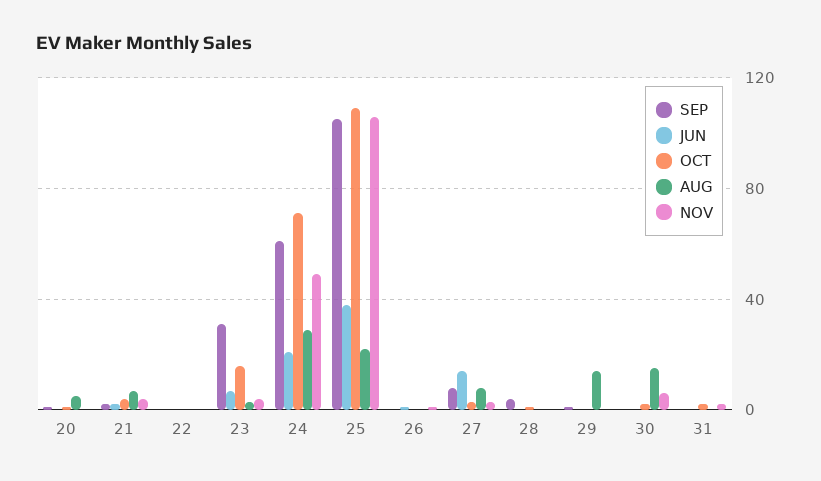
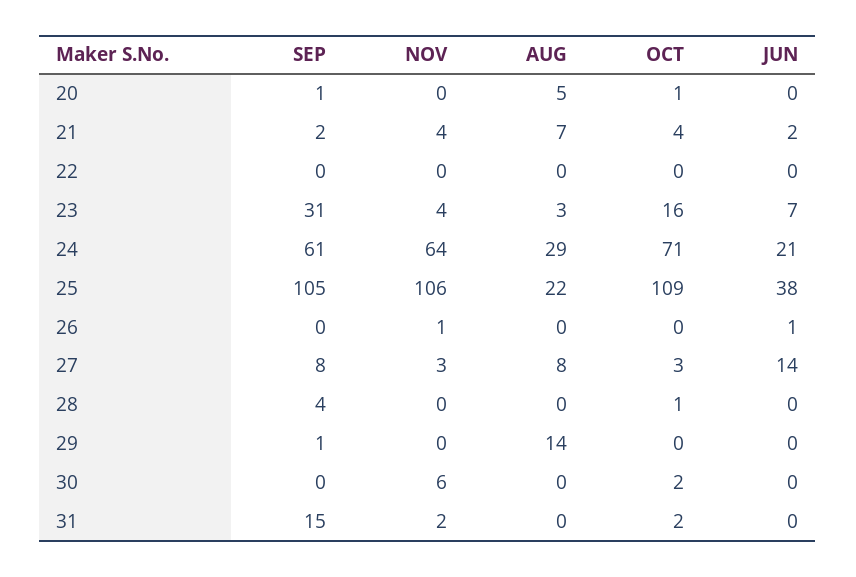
NOV, 24: 50 -> 64
AUG, 30: 15 -> 0
SEP, 31: 0 -> 15

